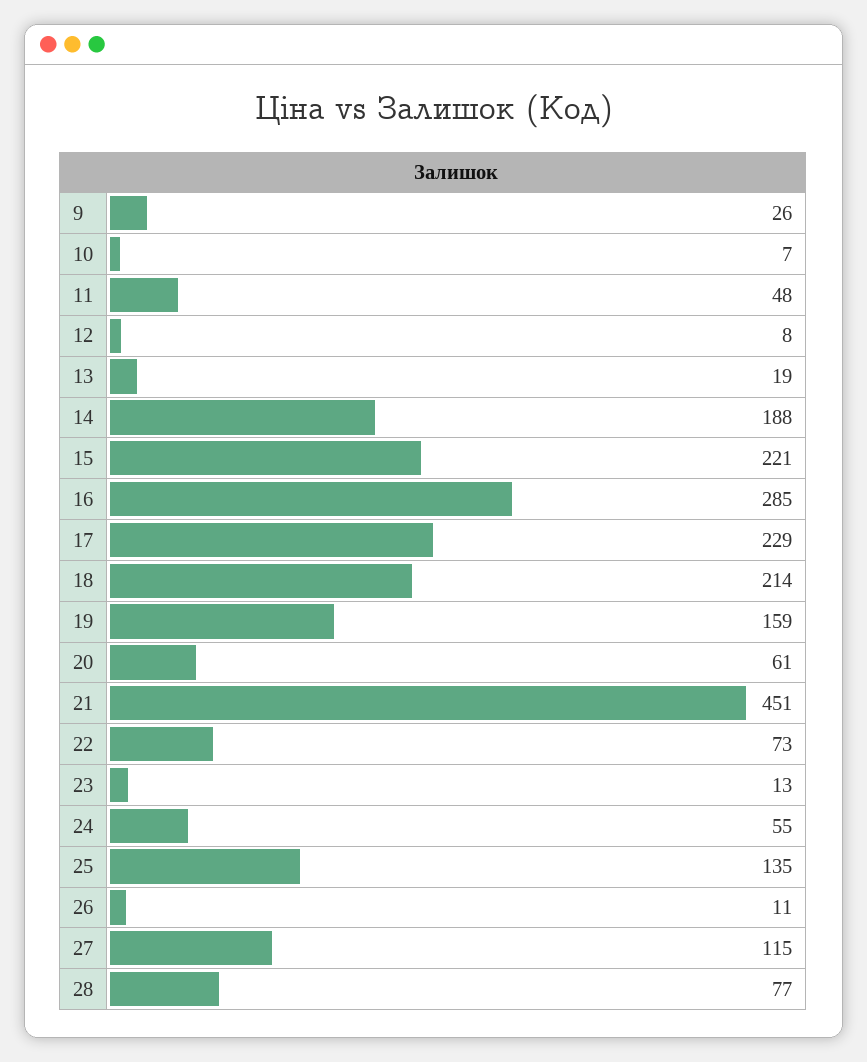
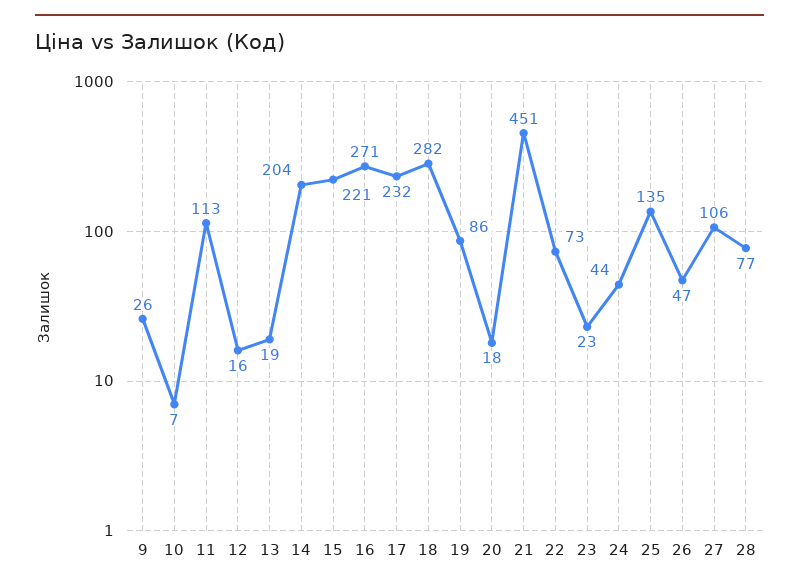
11: 48 -> 113
12: 8 -> 16
14: 188 -> 204
16: 285 -> 271
17: 229 -> 232
18: 214 -> 282
19: 159 -> 86
20: 61 -> 18
23: 13 -> 23
24: 55 -> 44
26: 11 -> 47
27: 115 -> 106

